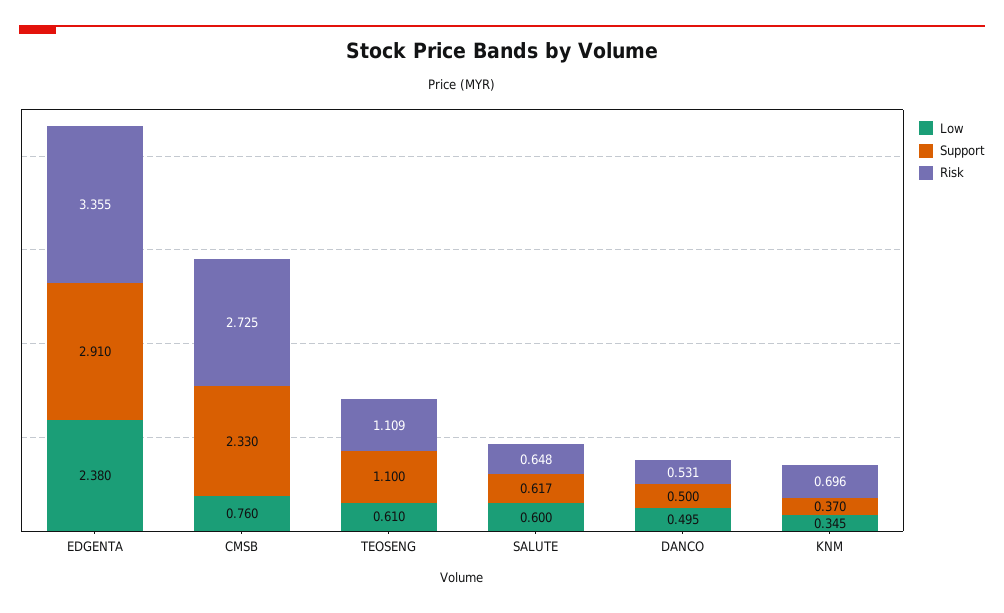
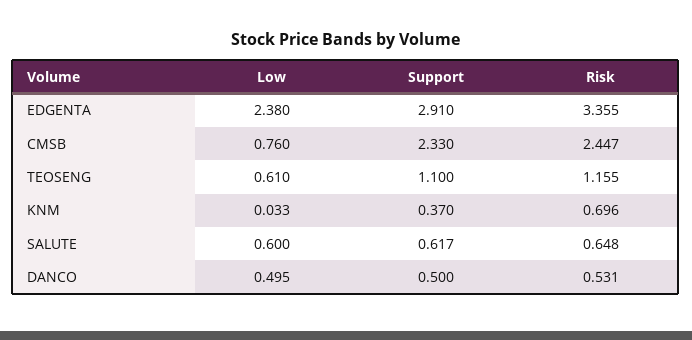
Risk, CMSB: 2.725 -> 2.447
Risk, TEOSENG: 1.109 -> 1.155
Low, KNM: 0.345 -> 0.033

